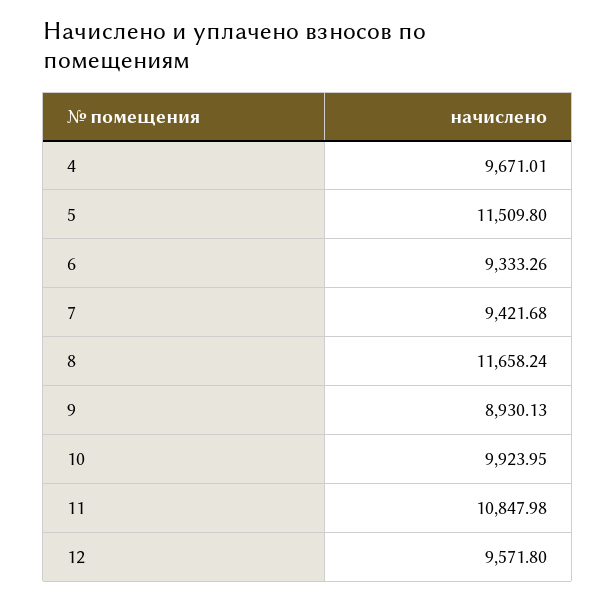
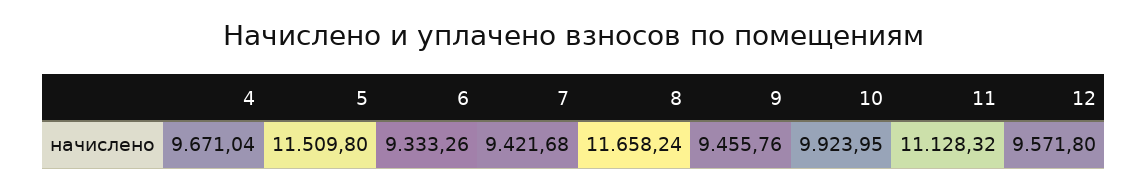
4: 9671.01 -> 9671.04
9: 8930.13 -> 9455.76
11: 10847.98 -> 11128.32

